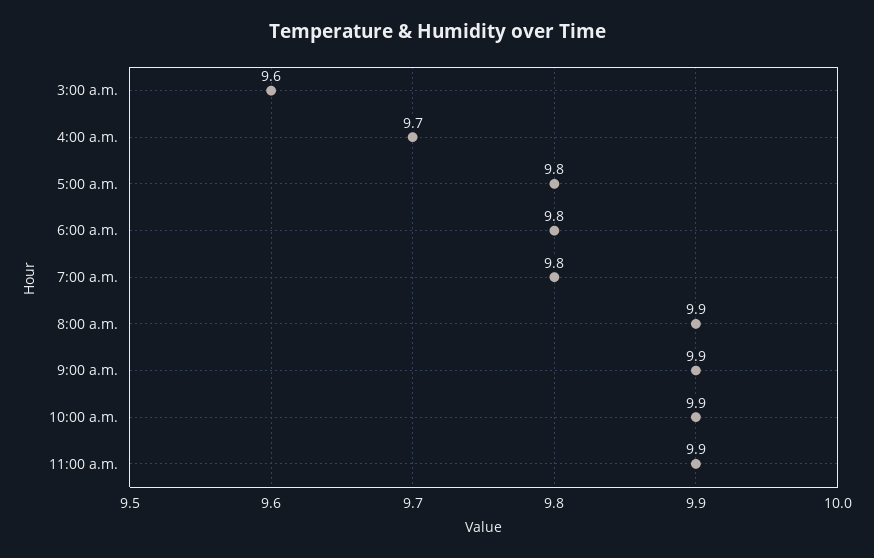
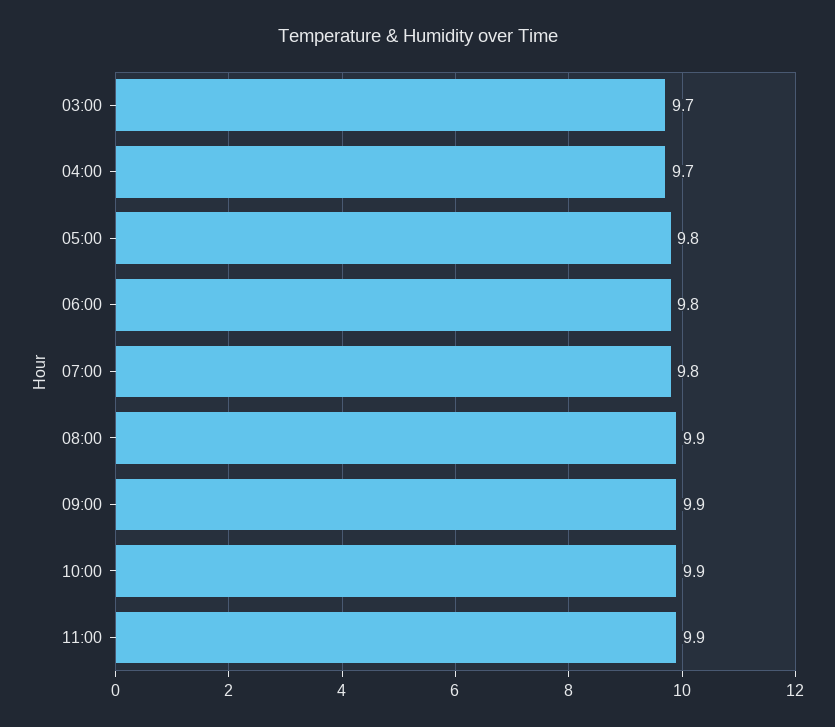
3:00 a.m.: 9.6 -> 9.7

